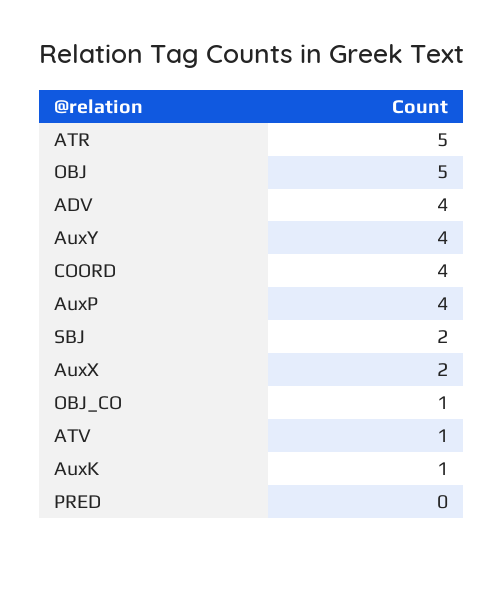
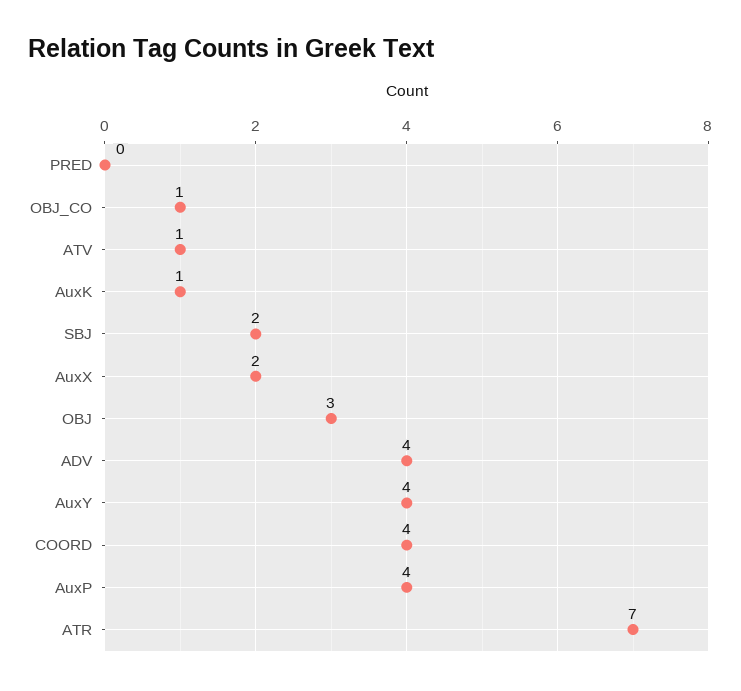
ATR: 5 -> 7
OBJ: 5 -> 3

